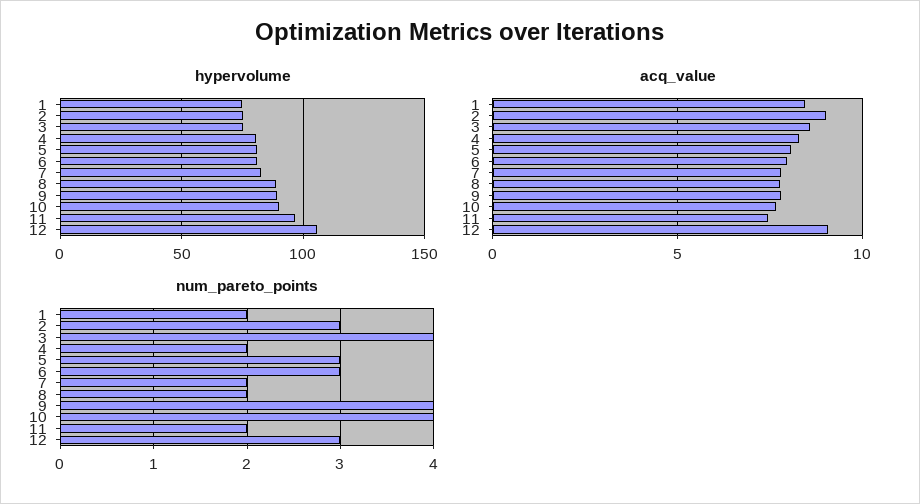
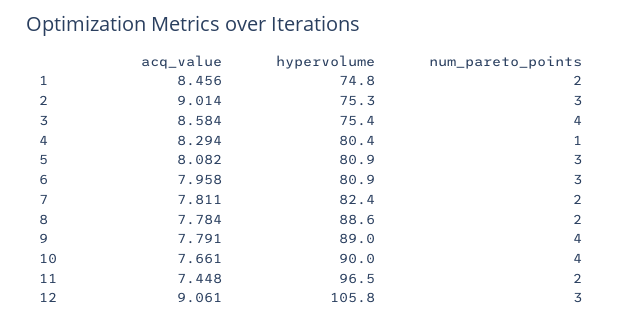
num_pareto_points, 4: 2 -> 1

